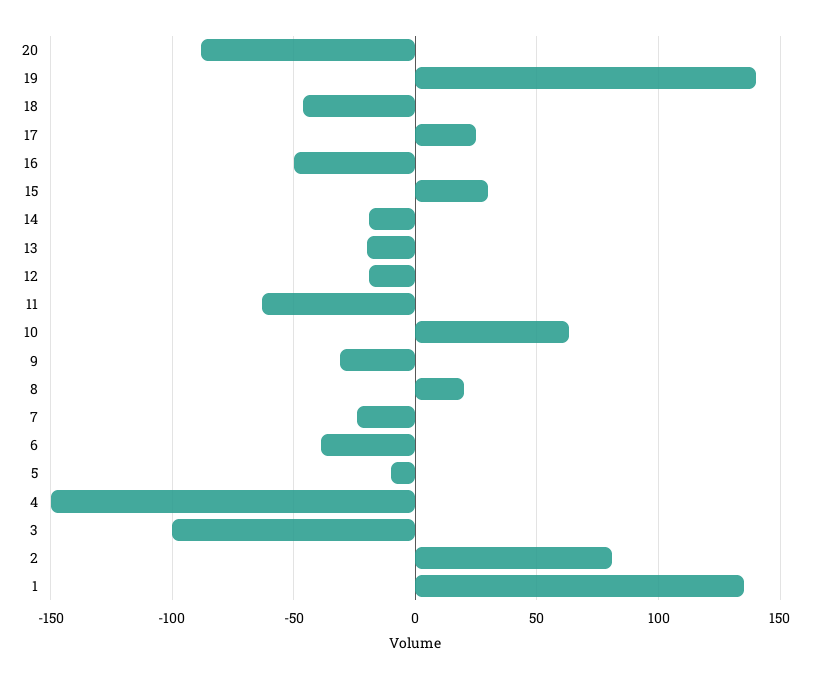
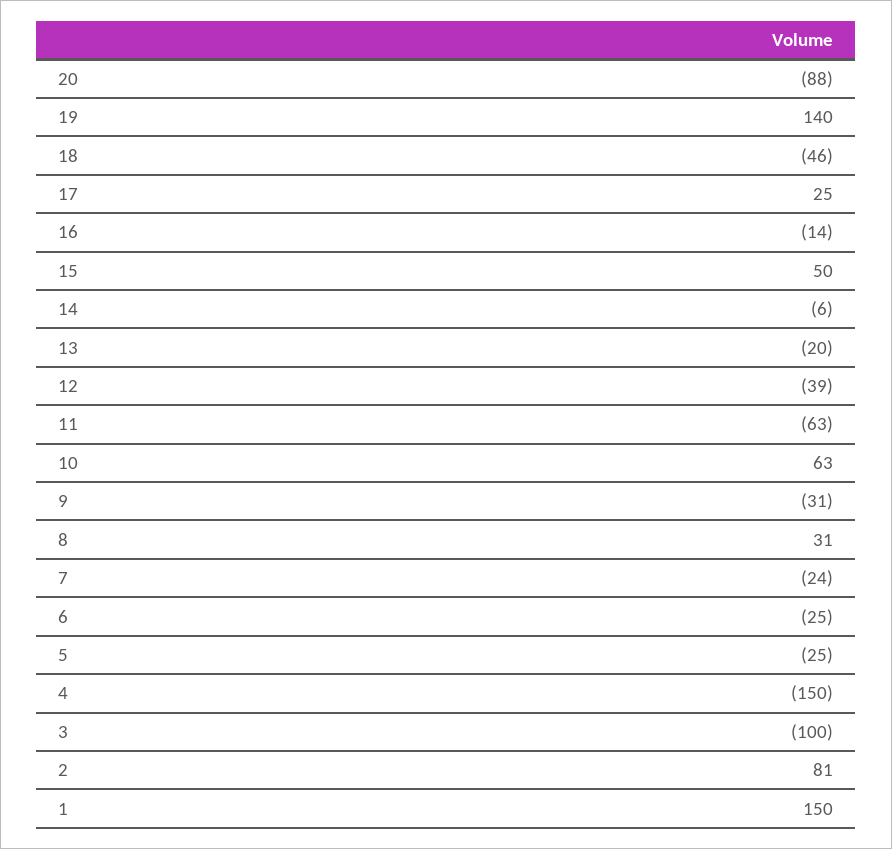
16: -50 -> -14
15: 30 -> 50
14: -20 -> -6
12: -20 -> -39
8: 20 -> 31
6: -40 -> -25
5: -10 -> -25
1: 135 -> 150

